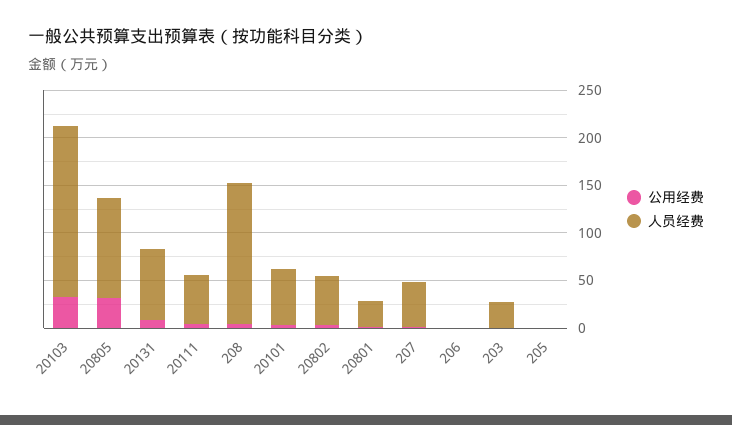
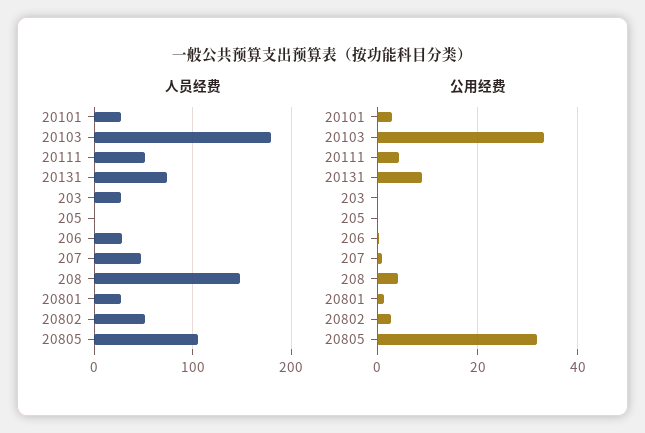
人员经费, 20101: 60 -> 30
人员经费, 206: 0 -> 30

